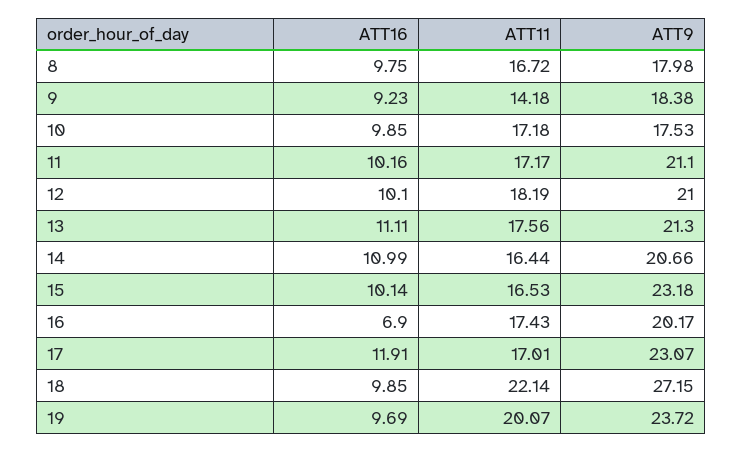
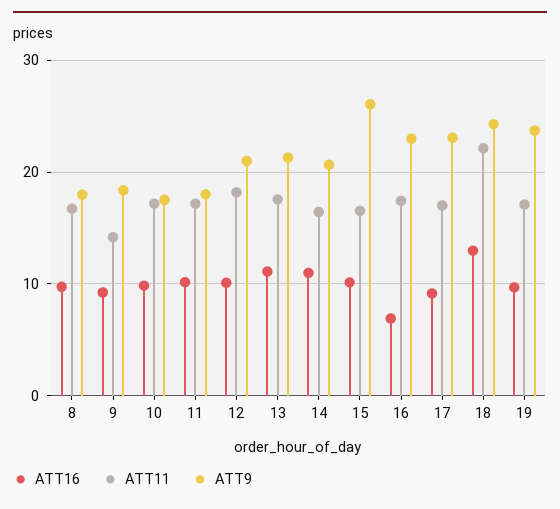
ATT9, 11: 21.1 -> 18
ATT9, 15: 23.18 -> 26
ATT9, 16: 20.17 -> 23
ATT16, 17: 11.91 -> 9
ATT16, 18: 9.85 -> 13
ATT9, 18: 27.15 -> 24
ATT11, 19: 20.07 -> 17

